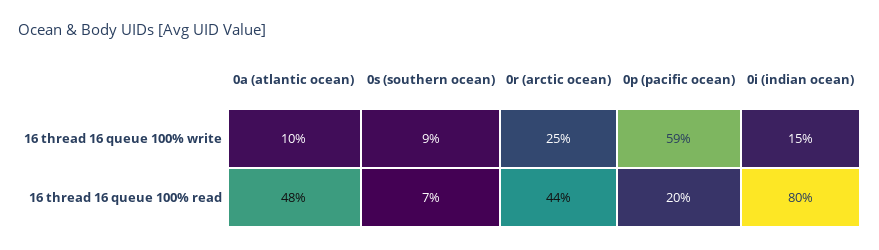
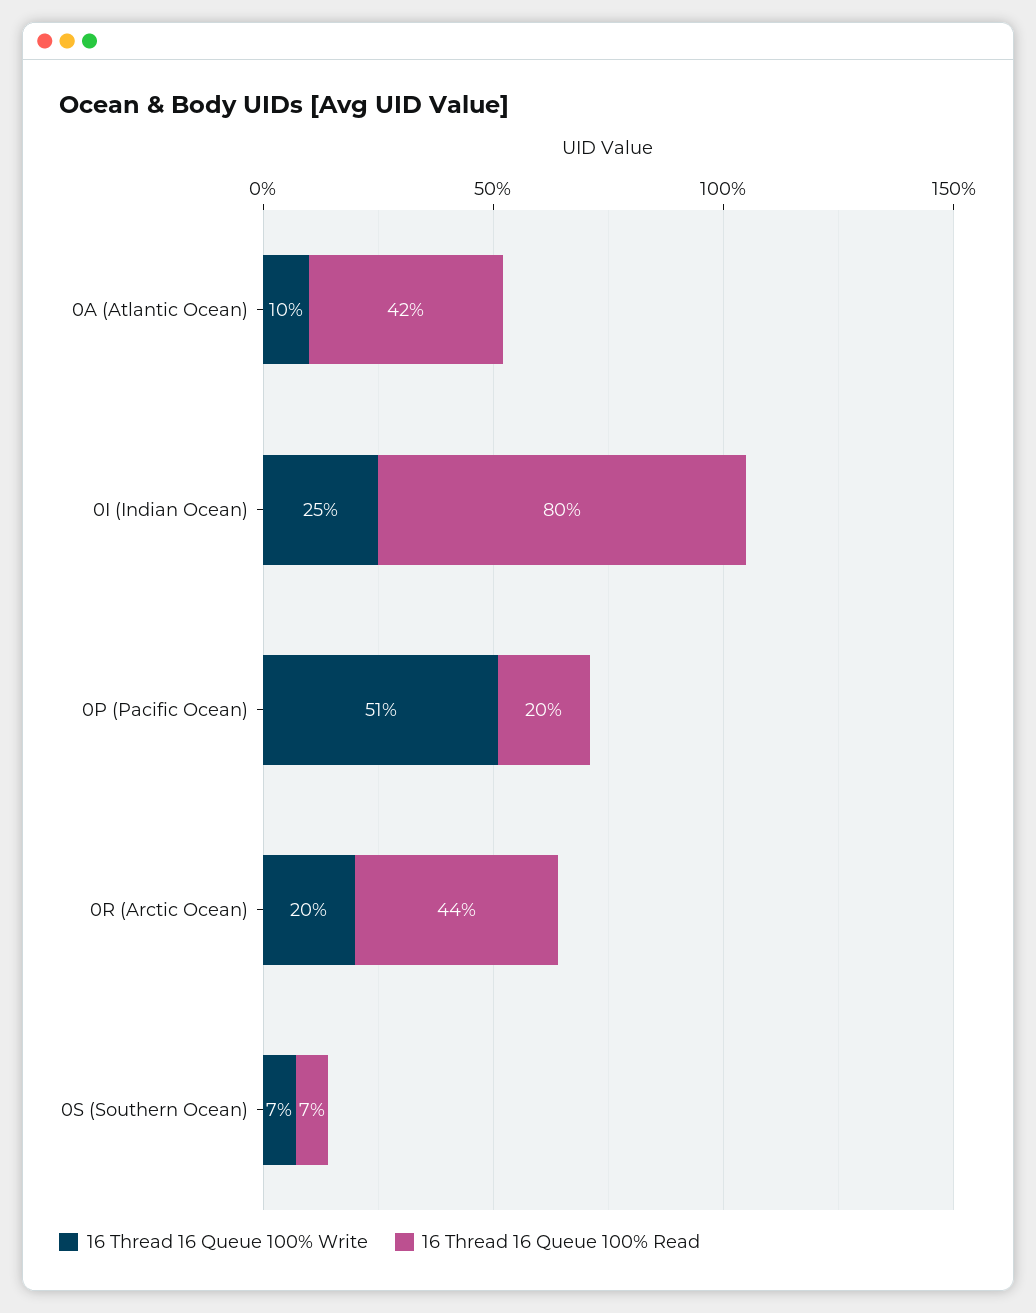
16 thread 16 queue 100% write, 0s (southern ocean): 9 -> 7
16 thread 16 queue 100% write, 0r (arctic ocean): 25 -> 20
16 thread 16 queue 100% write, 0p (pacific ocean): 59 -> 51
16 thread 16 queue 100% write, 0i (indian ocean): 15 -> 25
16 thread 16 queue 100% read, 0a (atlantic ocean): 48 -> 42

